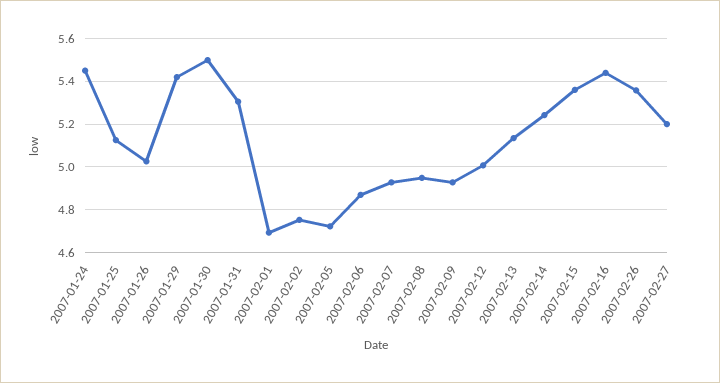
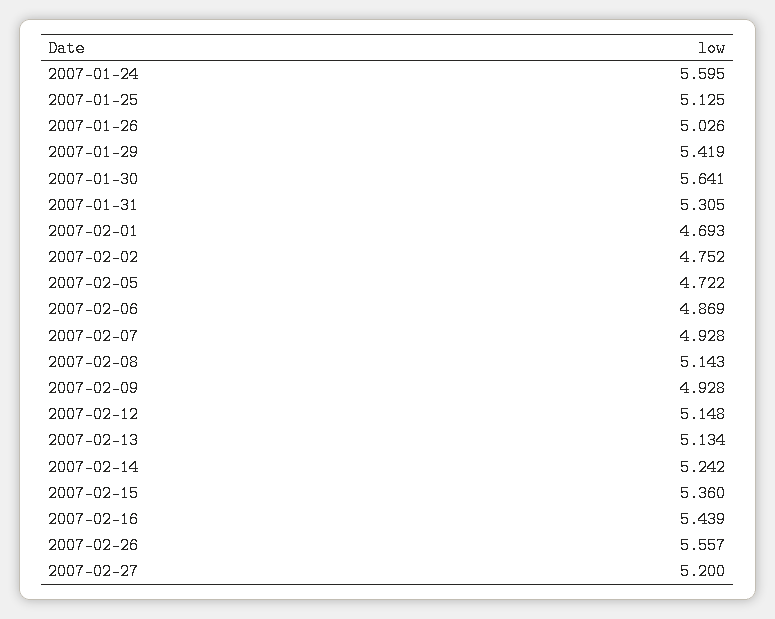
2007-01-24: 5.45 -> 5.595
2007-01-30: 5.5 -> 5.641
2007-02-08: 4.95 -> 5.143
2007-02-12: 5 -> 5.148
2007-02-26: 5.35 -> 5.557

